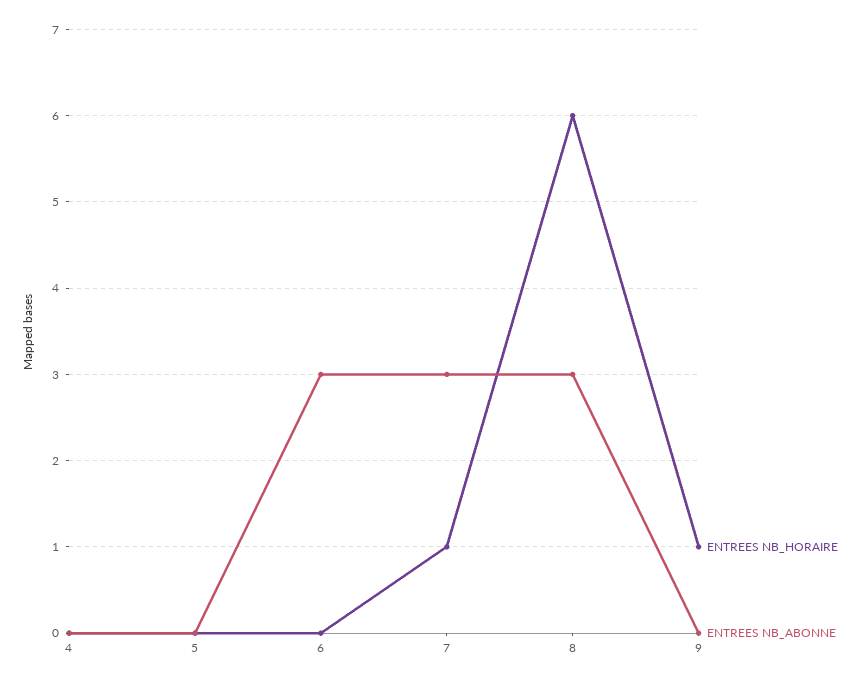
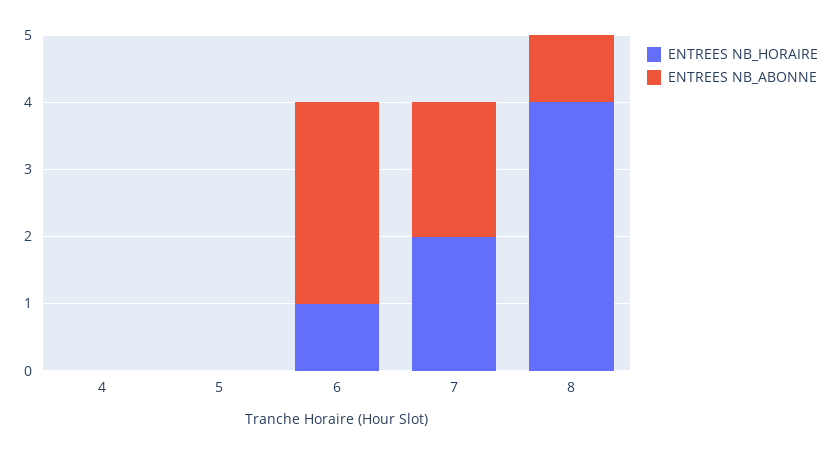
ENTREES NB_HORAIRE, 6: 0 -> 1
ENTREES NB_HORAIRE, 7: 1 -> 2
ENTREES NB_ABONNE, 7: 3 -> 2
ENTREES NB_HORAIRE, 8: 6 -> 4
ENTREES NB_ABONNE, 8: 3 -> 1
ENTREES NB_HORAIRE, 9: 1 -> none
ENTREES NB_ABONNE, 9: 0 -> none

